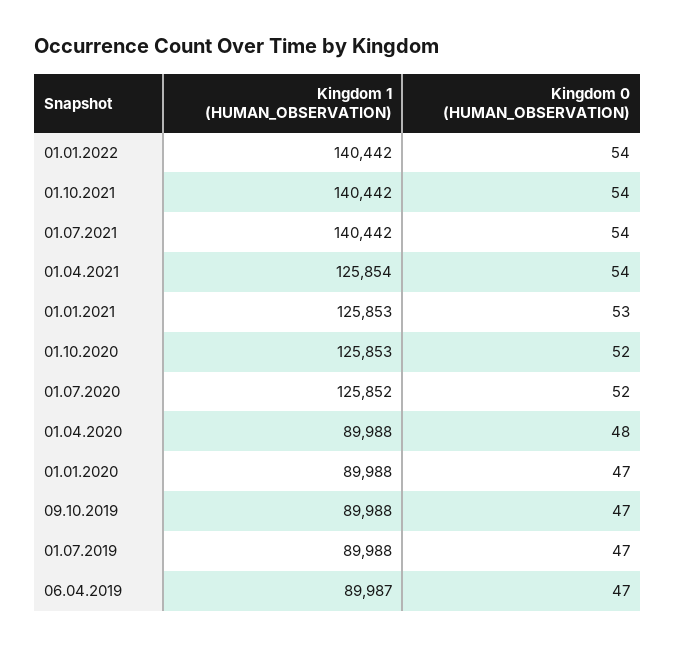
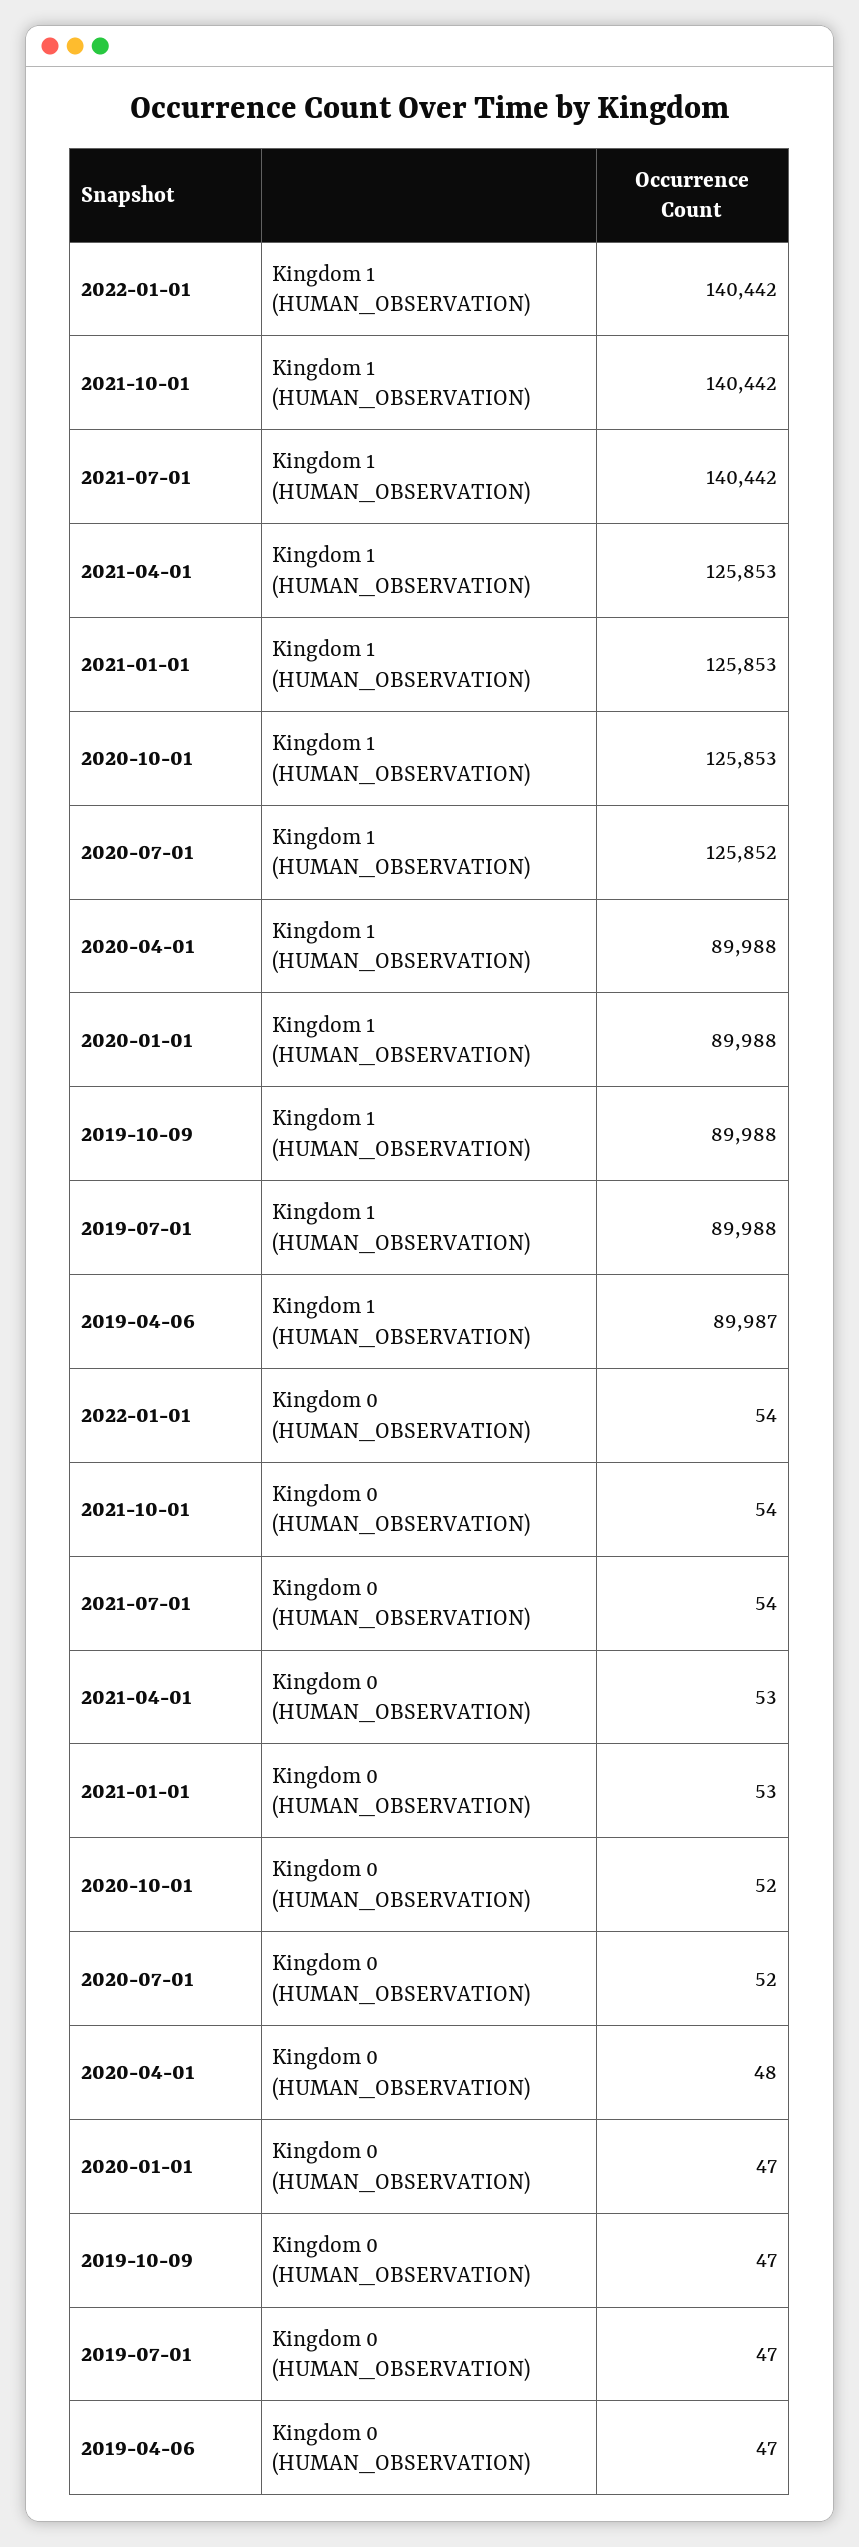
Kingdom 1 (HUMAN_OBSERVATION), 01.04.2021: 125854 -> 125853
Kingdom 0 (HUMAN_OBSERVATION), 01.04.2021: 54 -> 53

